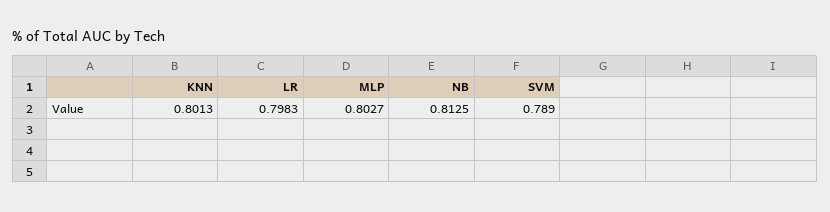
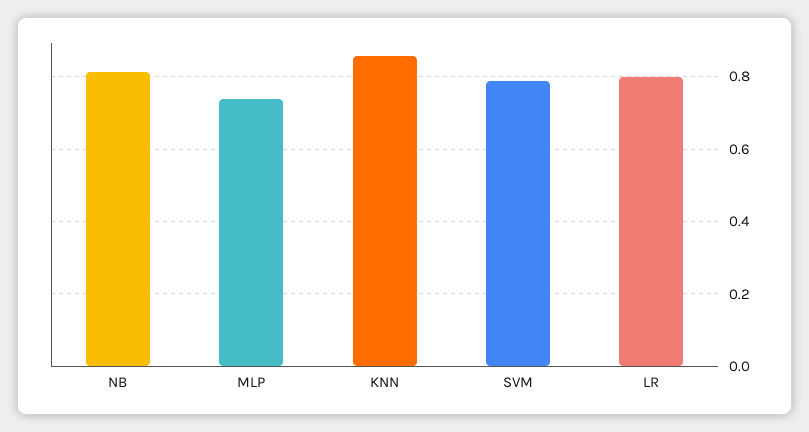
KNN: 0.8013 -> 0.86
MLP: 0.8027 -> 0.74

